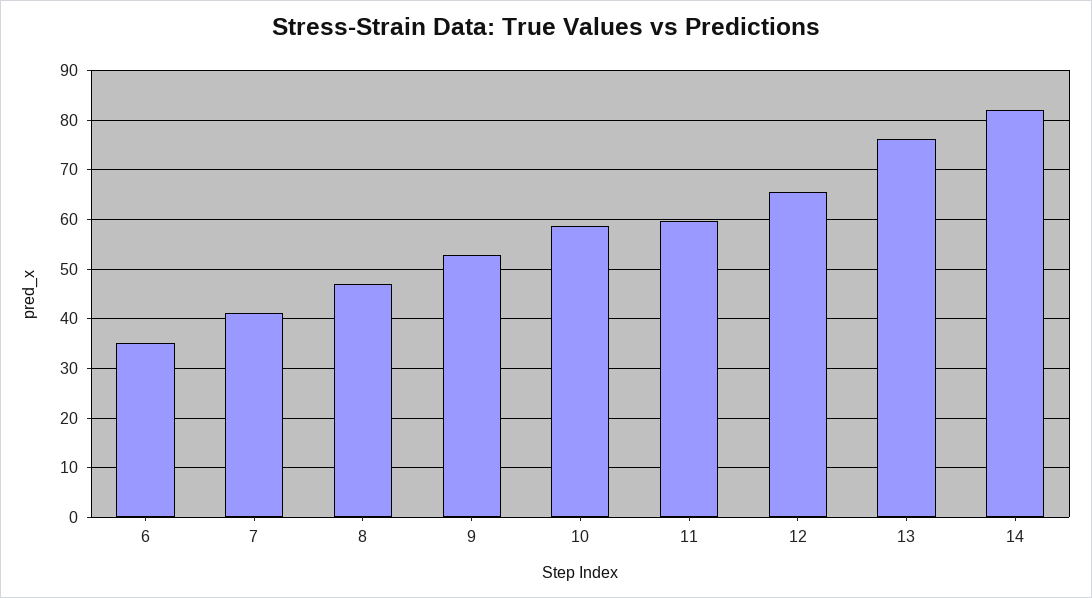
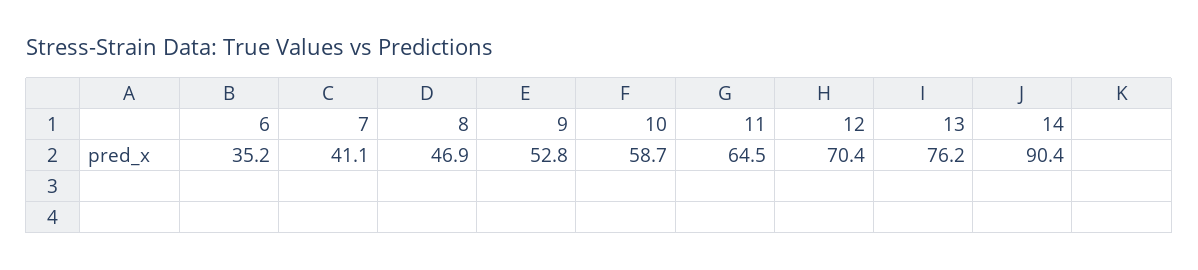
11: 60 -> 64.5
12: 66 -> 70.4
14: 82 -> 90.4

